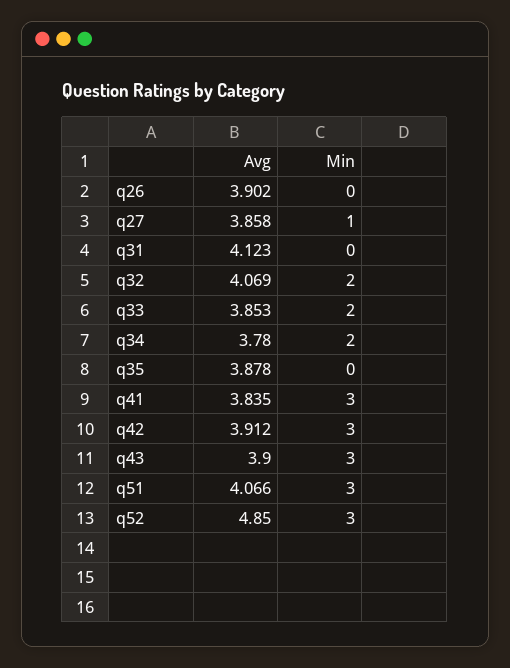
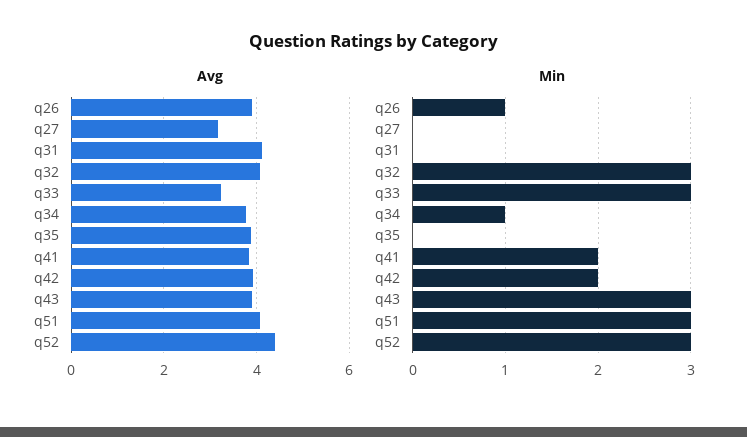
Min, q26: 0 -> 1
Avg, q27: 3.858 -> 3.2
Min, q27: 1 -> 0
Min, q32: 2 -> 3
Avg, q33: 3.853 -> 3.2
Min, q33: 2 -> 3
Min, q34: 2 -> 1
Min, q41: 3 -> 2
Min, q42: 3 -> 2
Avg, q52: 4.85 -> 4.4

